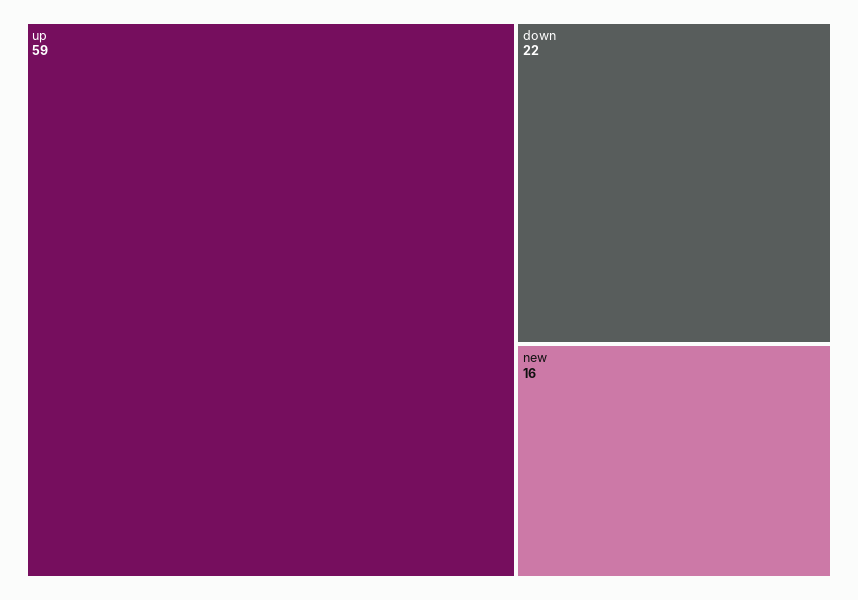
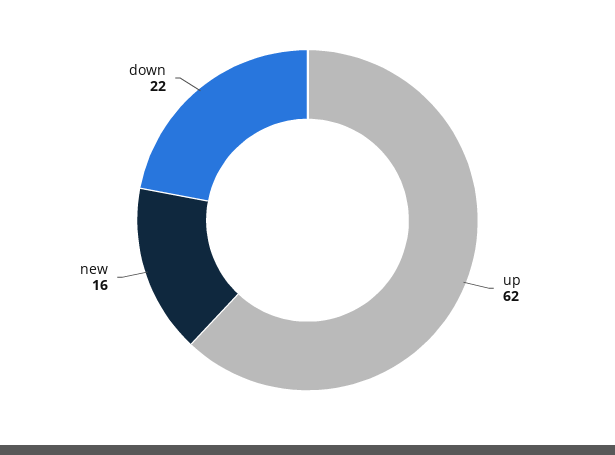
up: 59 -> 62

